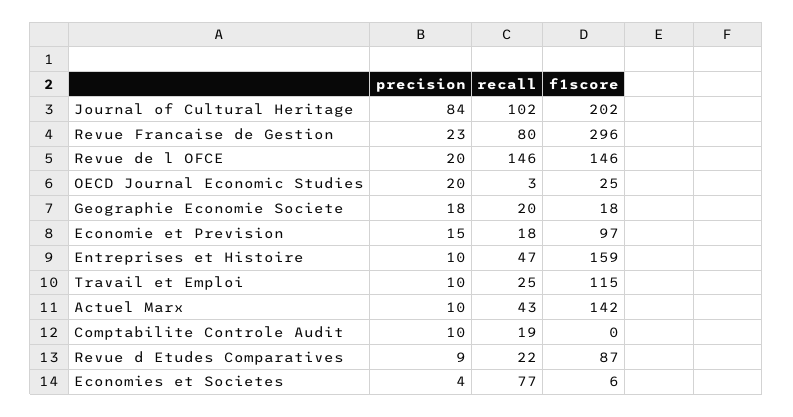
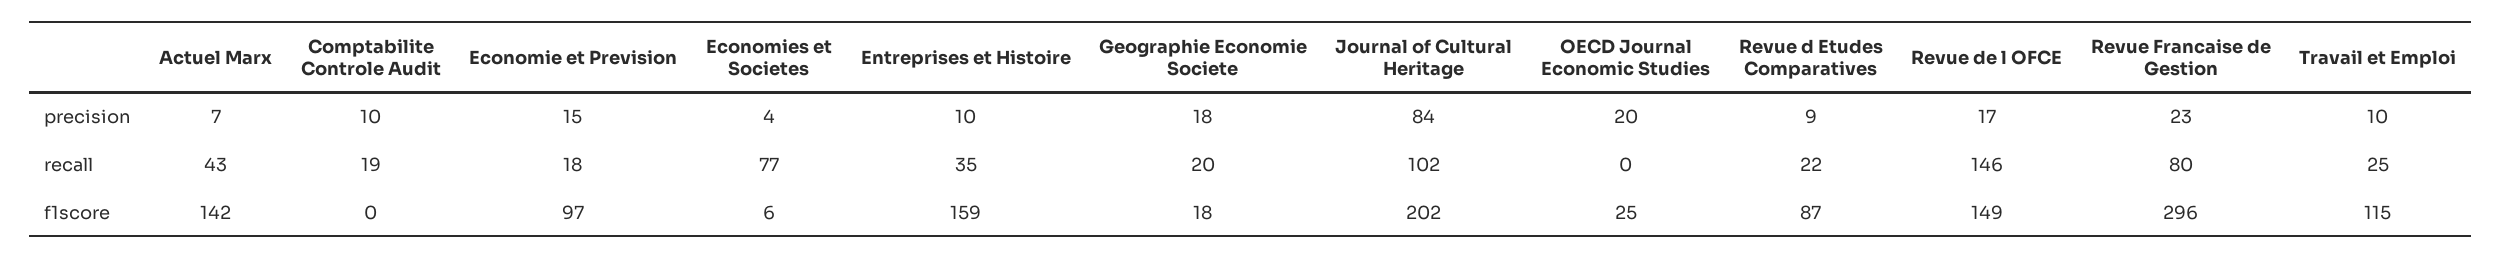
precision, Revue de l OFCE: 20 -> 17
f1score, Revue de l OFCE: 146 -> 149
recall, OECD Journal Economic Studies: 3 -> 0
recall, Entreprises et Histoire: 47 -> 35
precision, Actuel Marx: 10 -> 7

